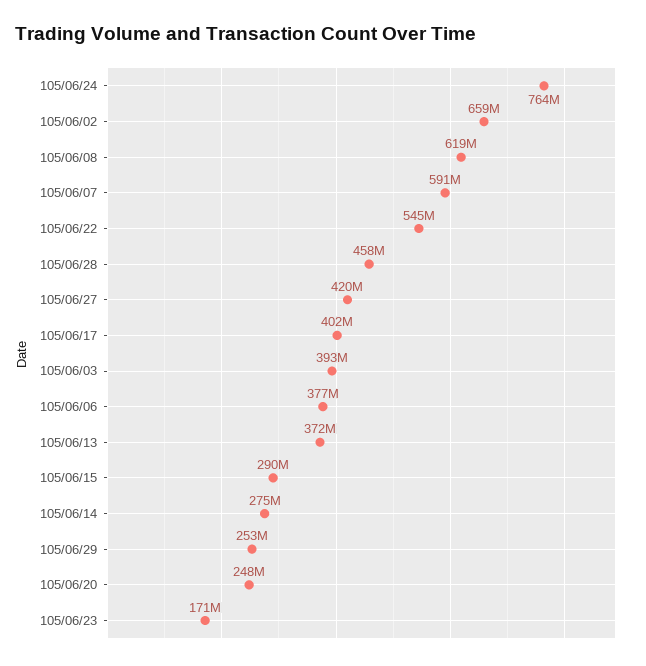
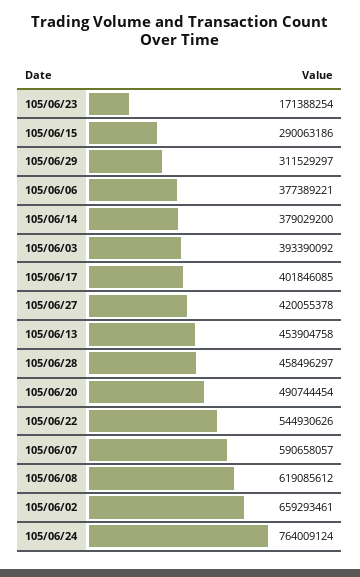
105/06/13: 372000000 -> 453904758
105/06/14: 275000000 -> 379029200
105/06/29: 253000000 -> 311529297
105/06/20: 248000000 -> 490744454

